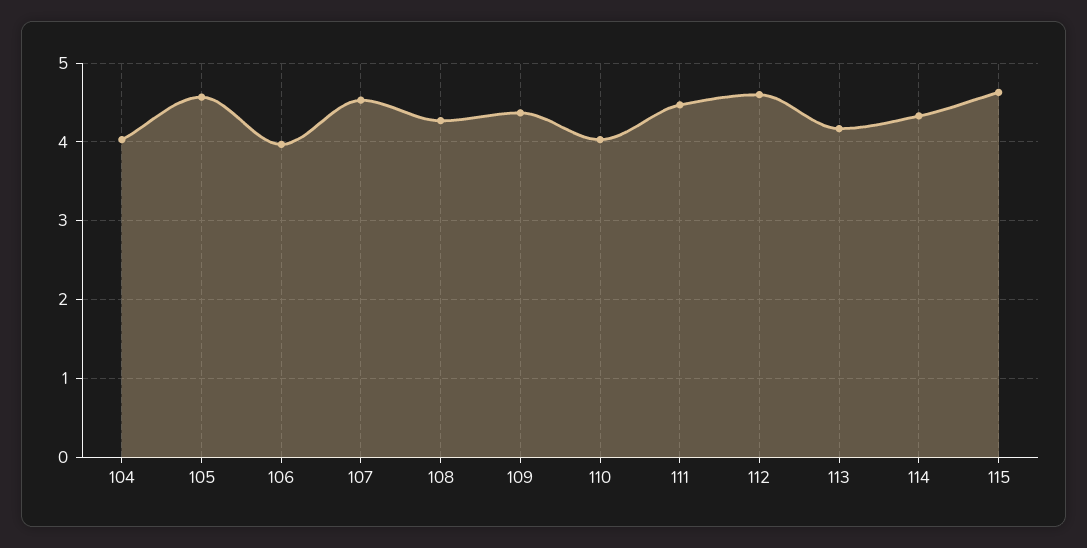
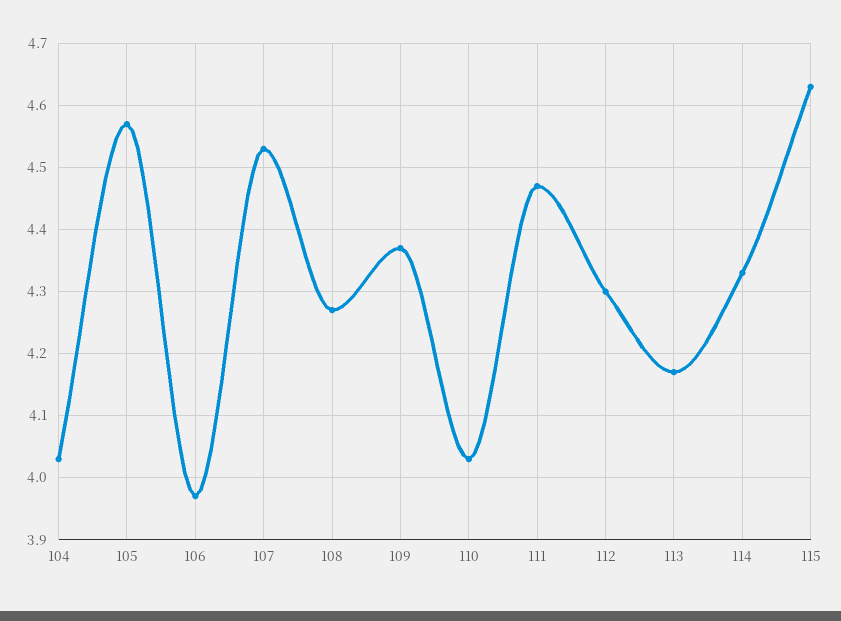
112: 4.6 -> 4.3

